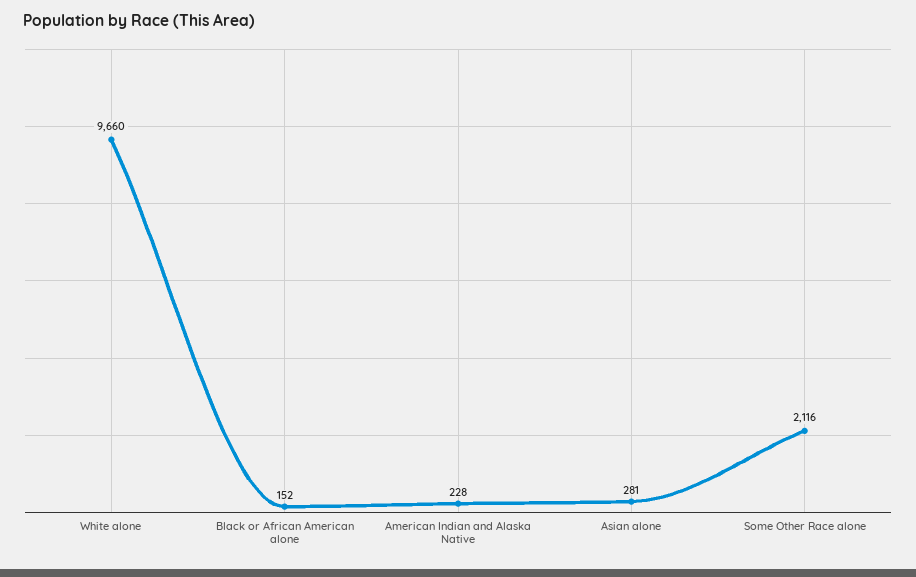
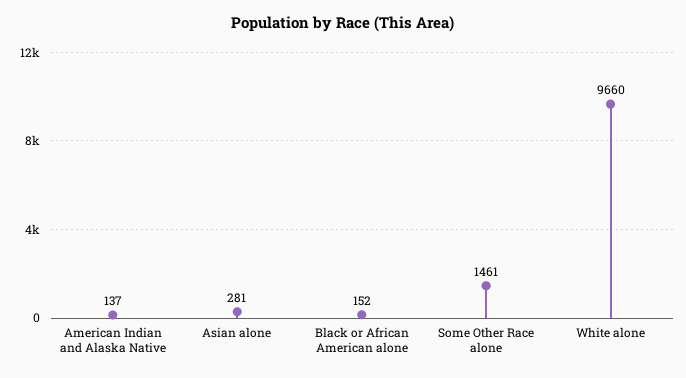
American Indian and Alaska Native: 228 -> 137
Some Other Race alone: 2116 -> 1461

